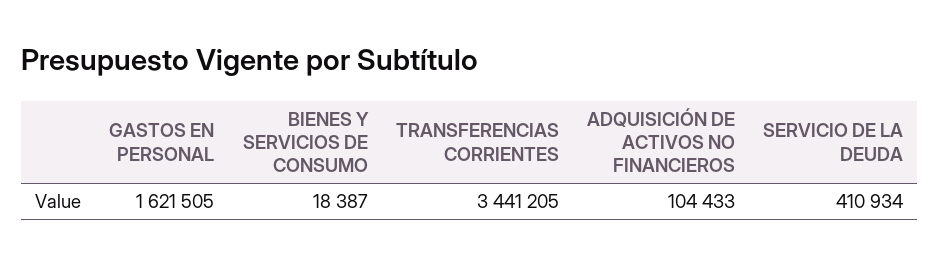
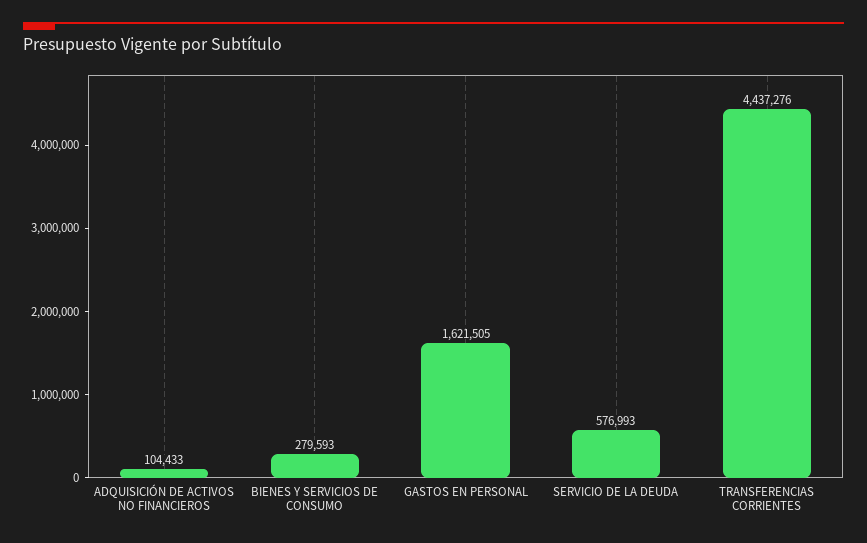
BIENES Y SERVICIOS DE CONSUMO: 18387 -> 279593
TRANSFERENCIAS CORRIENTES: 3441205 -> 4437276
SERVICIO DE LA DEUDA: 410934 -> 576993

